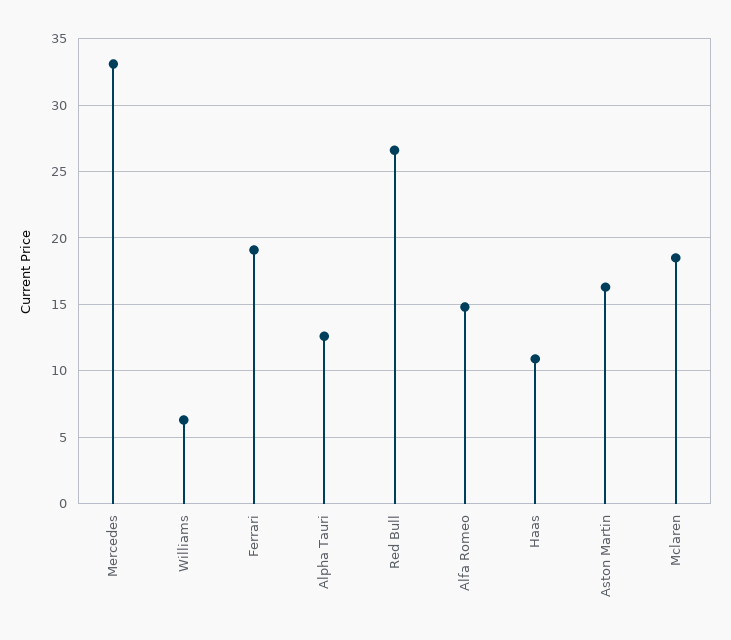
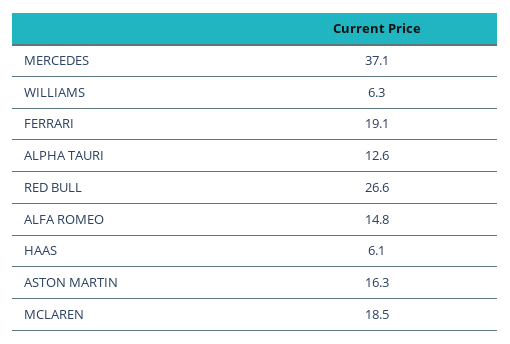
Mercedes: 33 -> 37.1
Haas: 11 -> 6.1

